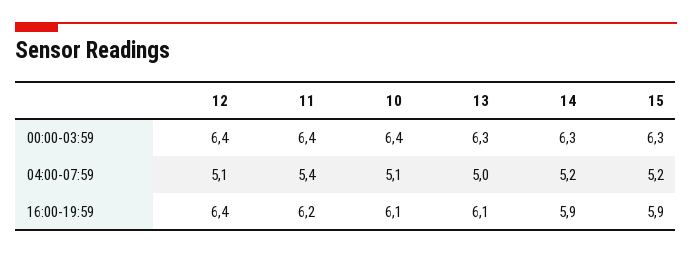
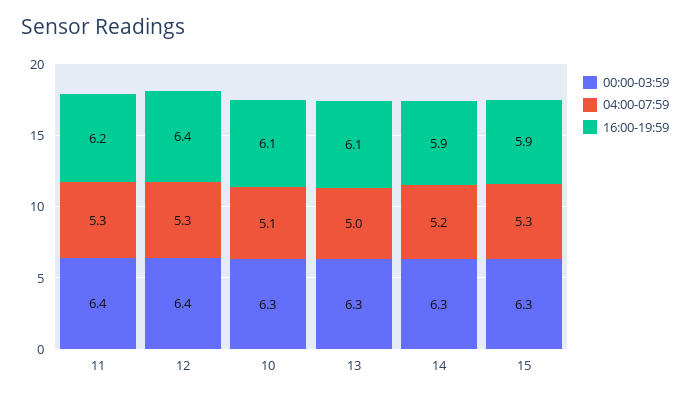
00:00-03:59, 10: 6.4 -> 6.3
04:00-07:59, 12: 5.1 -> 5.3
04:00-07:59, 11: 5.4 -> 5.3
04:00-07:59, 15: 5.2 -> 5.3

